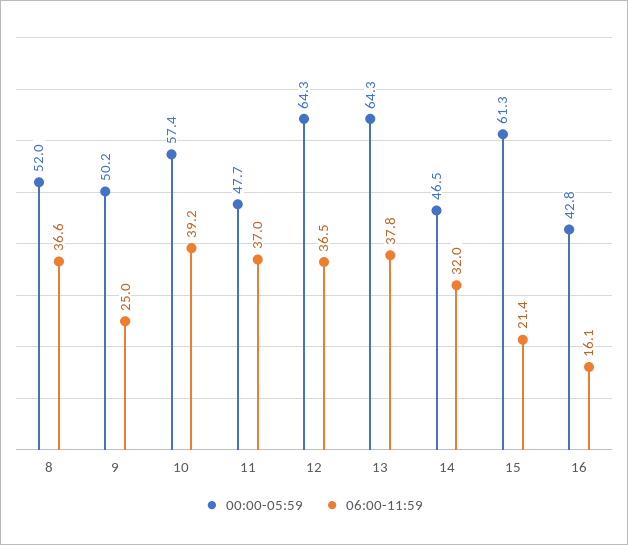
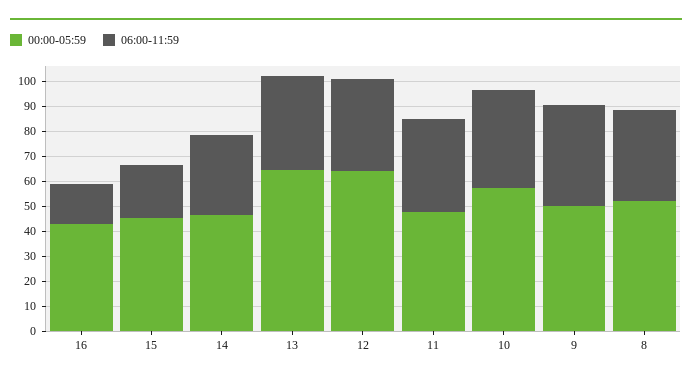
06:00-11:59, 9: 25 -> 40
00:00-05:59, 15: 61.3 -> 45

